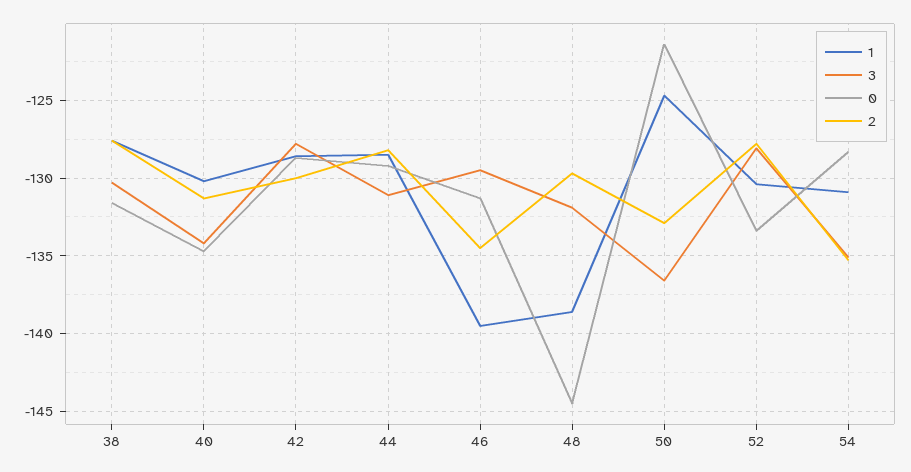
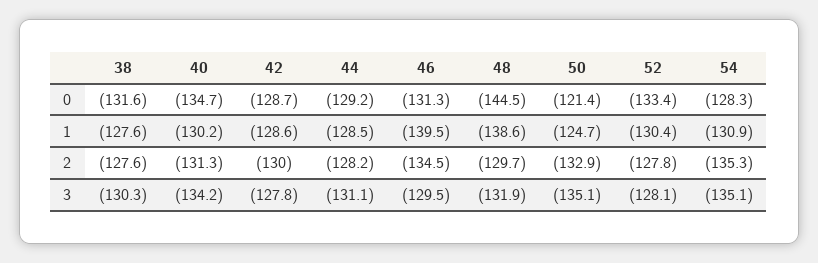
3, 50: -136.5 -> -135.1

